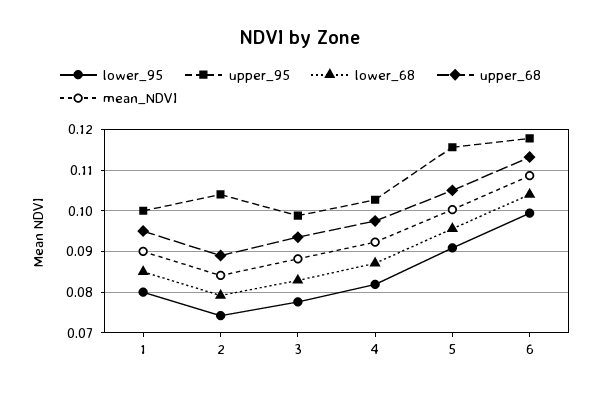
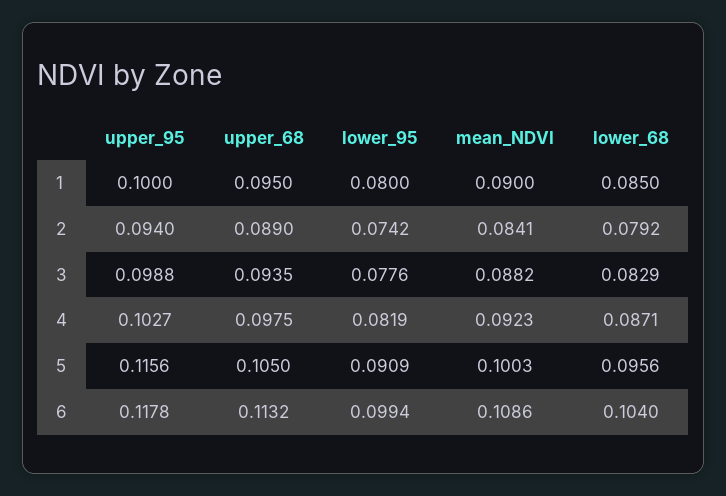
upper_95, 2: 0.104 -> 0.094

